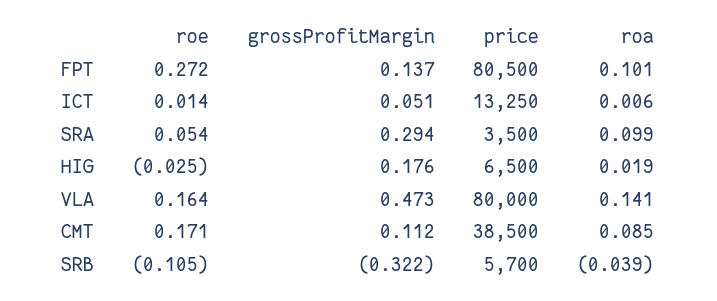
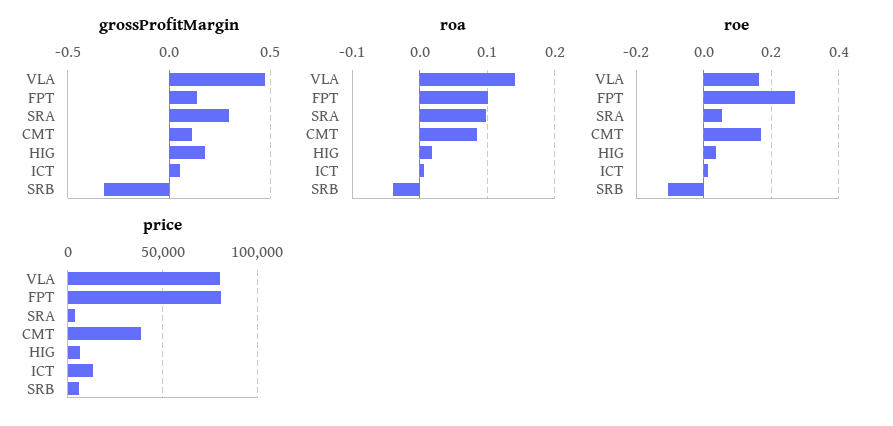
roe, HIG: -0.025 -> 0.04

